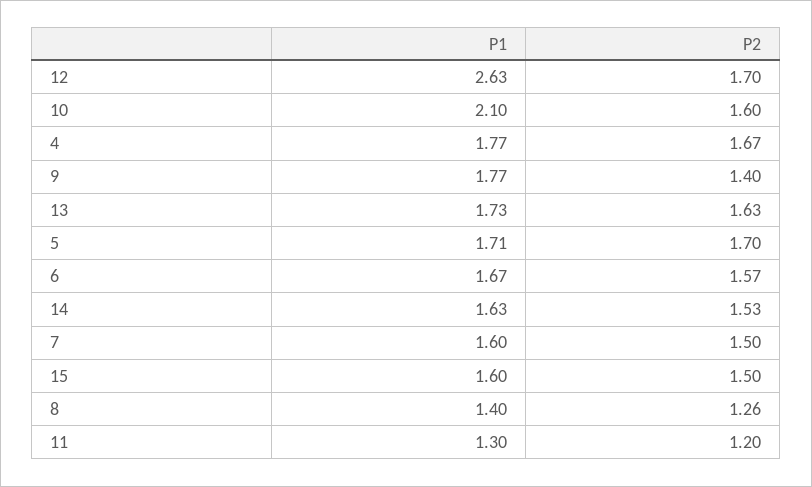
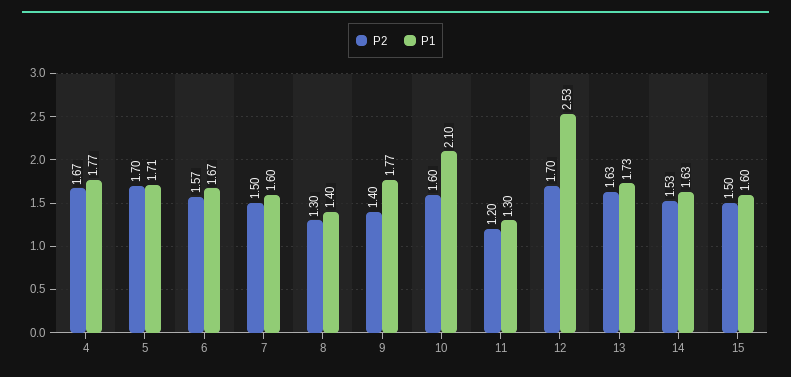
P1, 12: 2.63 -> 2.53
P2, 8: 1.26 -> 1.3

